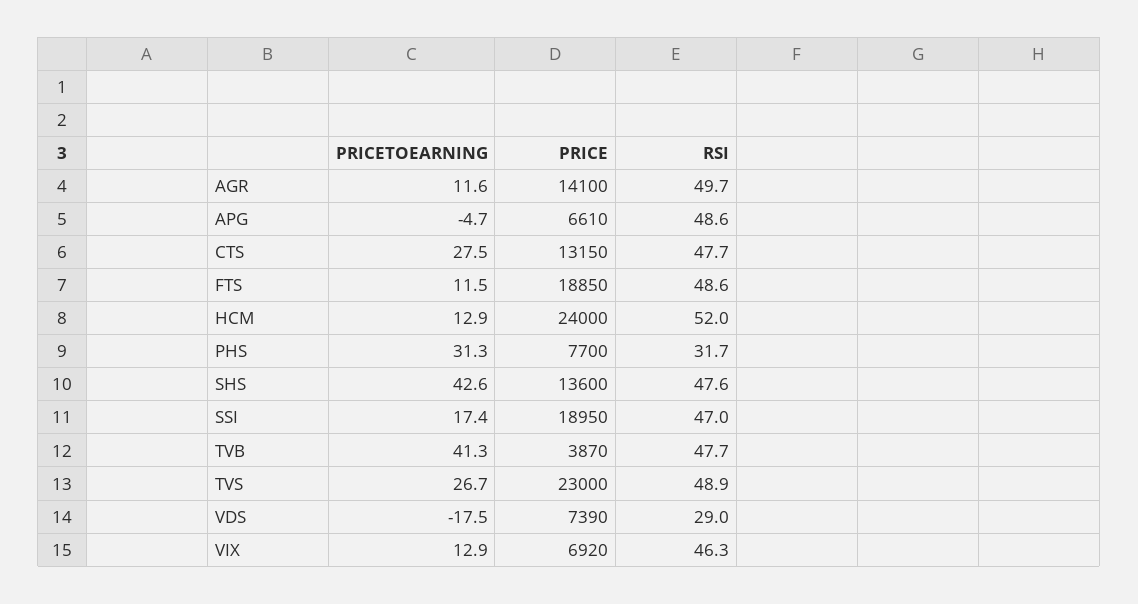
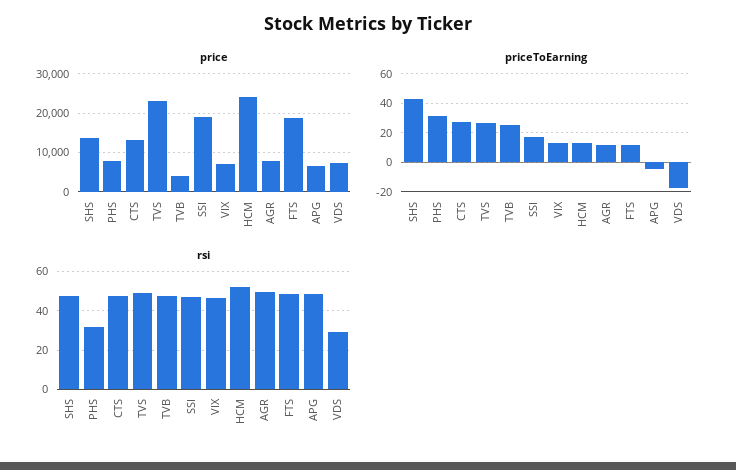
PRICE, AGR: 14100 -> 8000
PRICETOEARNING, TVB: 41.3 -> 25

